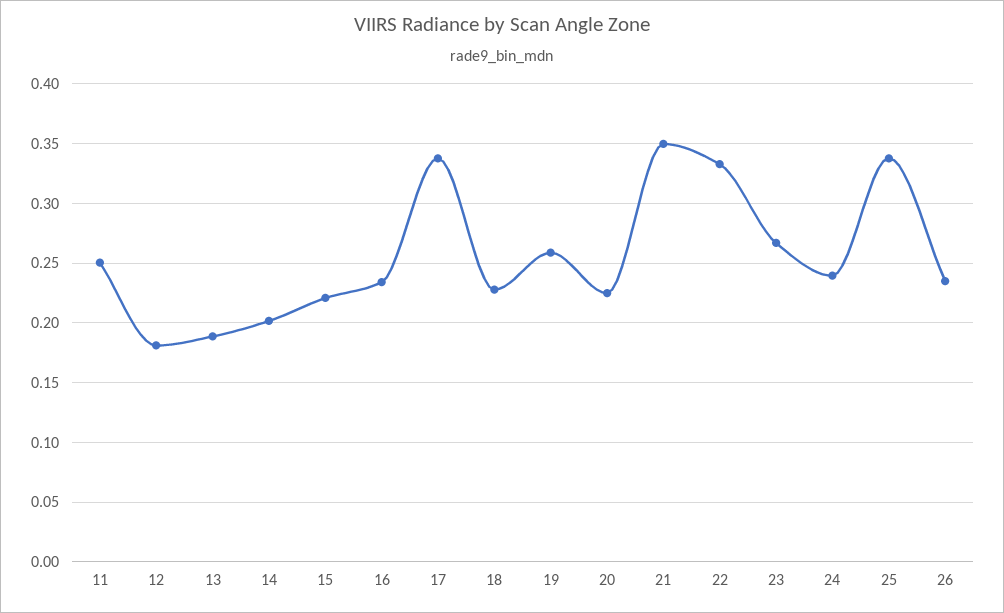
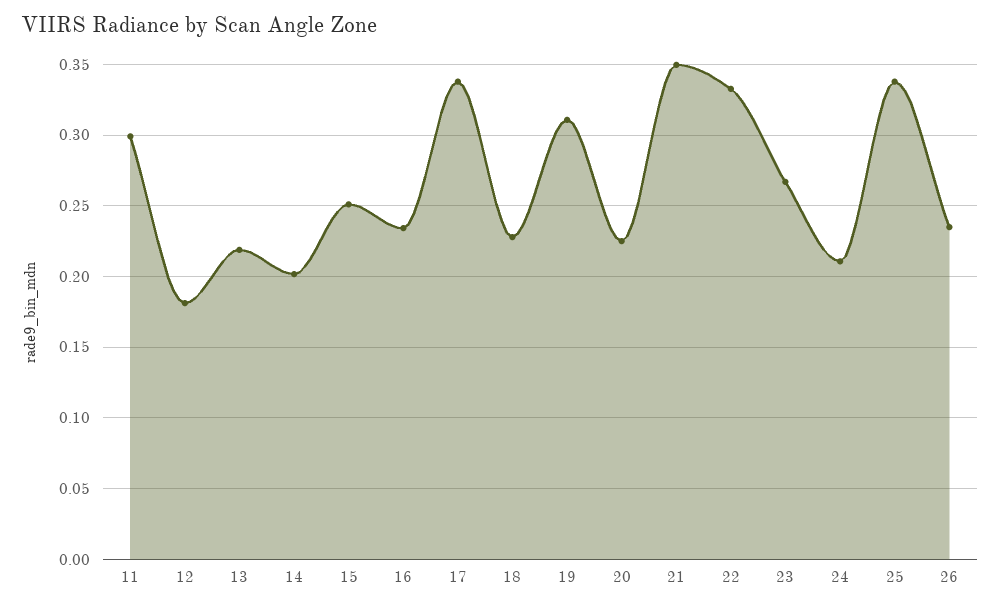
11: 0.25 -> 0.3
13: 0.19 -> 0.22
15: 0.22 -> 0.25
19: 0.26 -> 0.31
24: 0.24 -> 0.21

